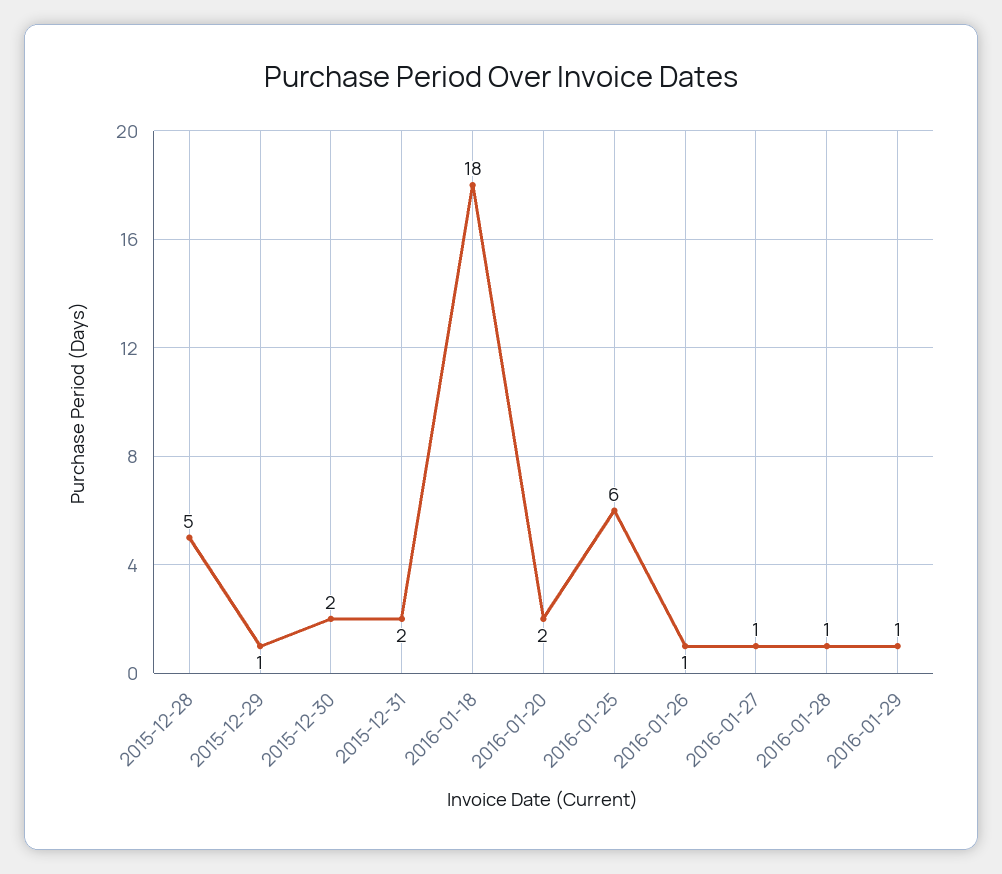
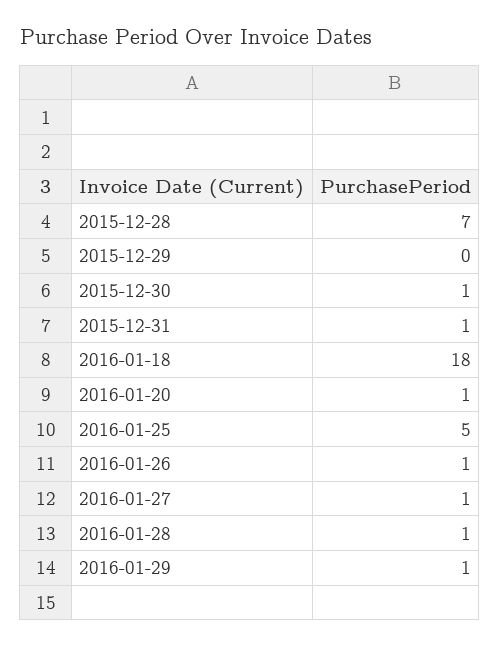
2015-12-28: 5 -> 7
2015-12-29: 1 -> 0
2015-12-30: 2 -> 1
2015-12-31: 2 -> 1
2016-01-20: 2 -> 1
2016-01-25: 6 -> 5

